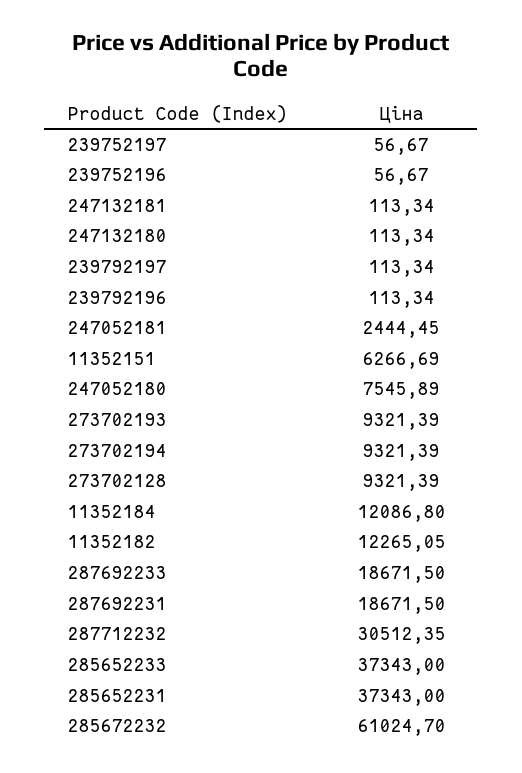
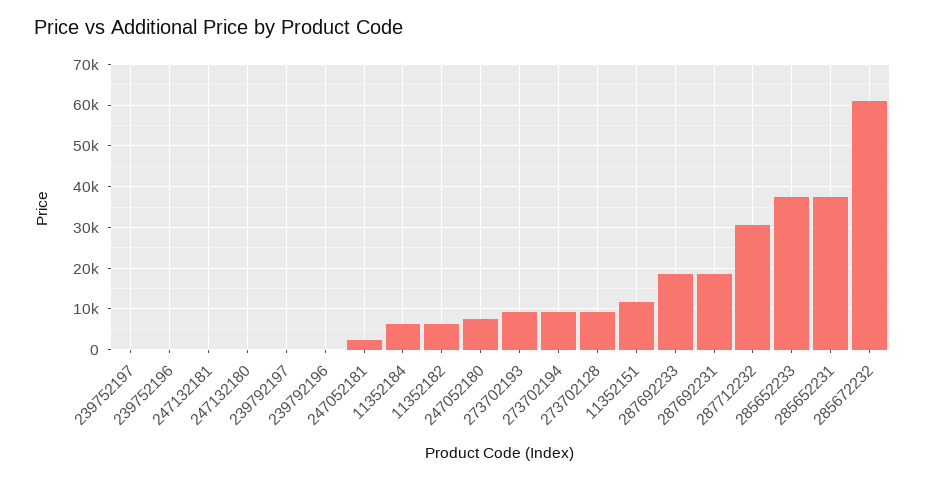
11352151: 6266.69 -> 12000
11352184: 12086.8 -> 6000
11352182: 12265.05 -> 6000

